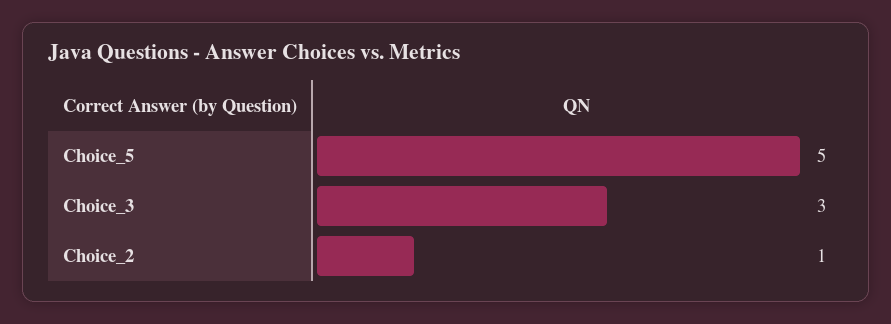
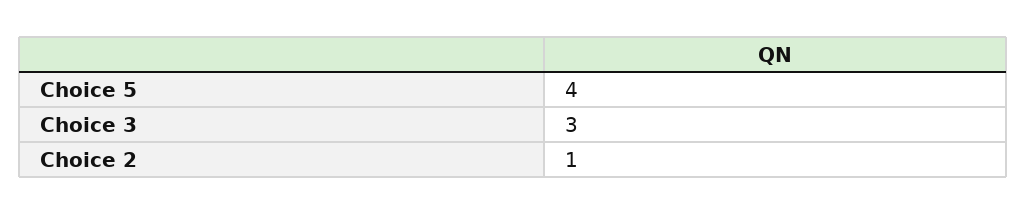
Choice_5: 5 -> 4

